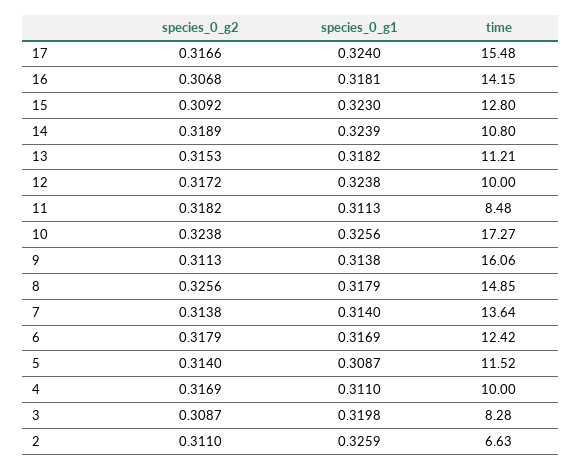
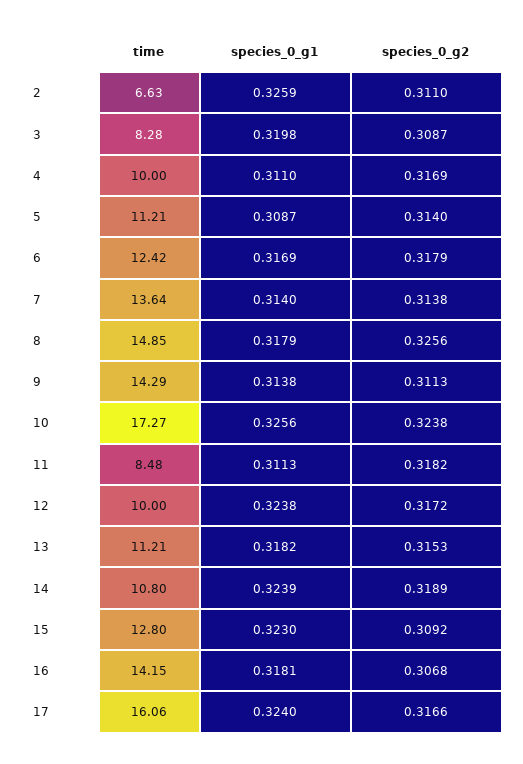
time, 17: 15.48 -> 16.06
time, 9: 16.06 -> 14.29
time, 5: 11.52 -> 11.21

